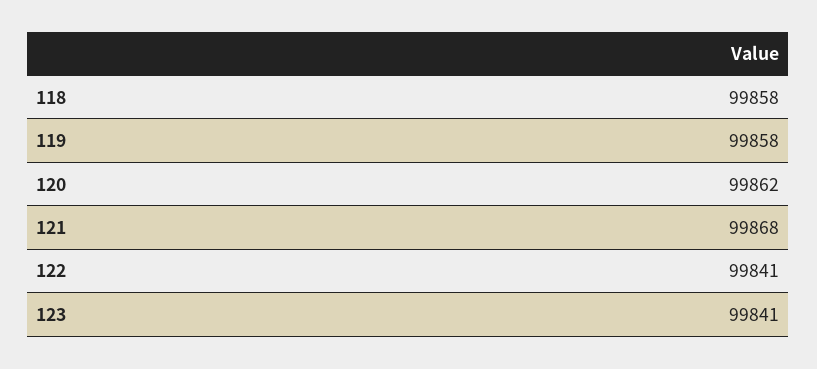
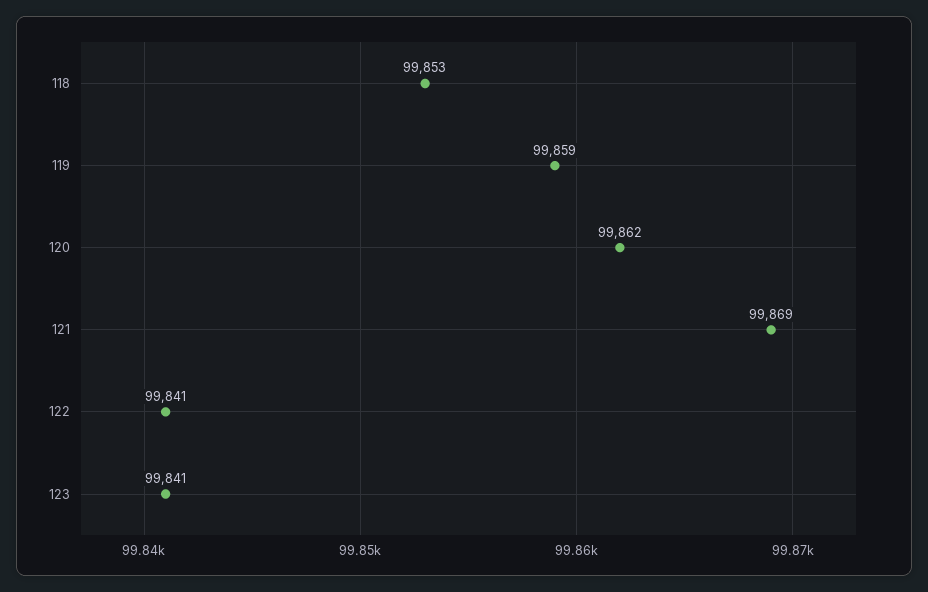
118: 99858 -> 99853
119: 99858 -> 99859
121: 99868 -> 99869

